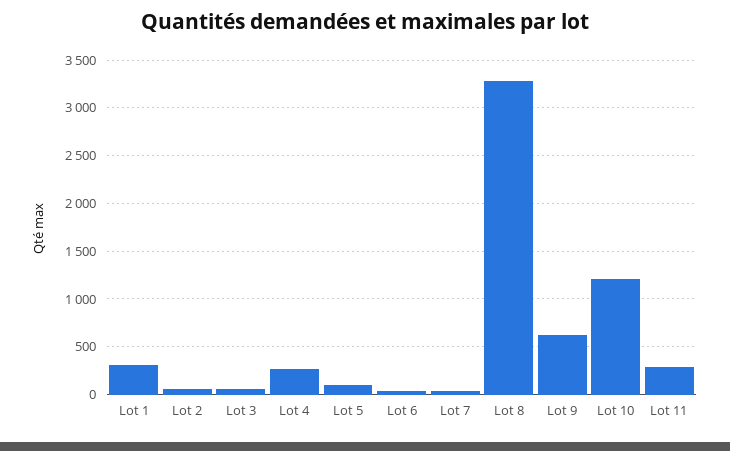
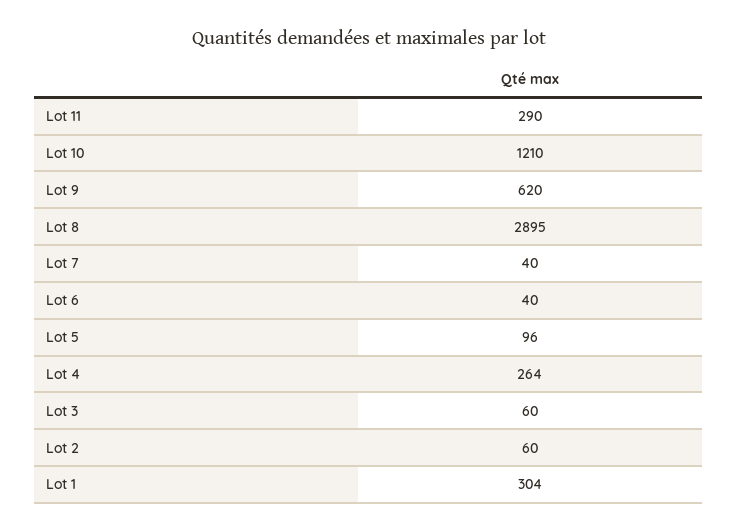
Lot 8: 3300 -> 2895

